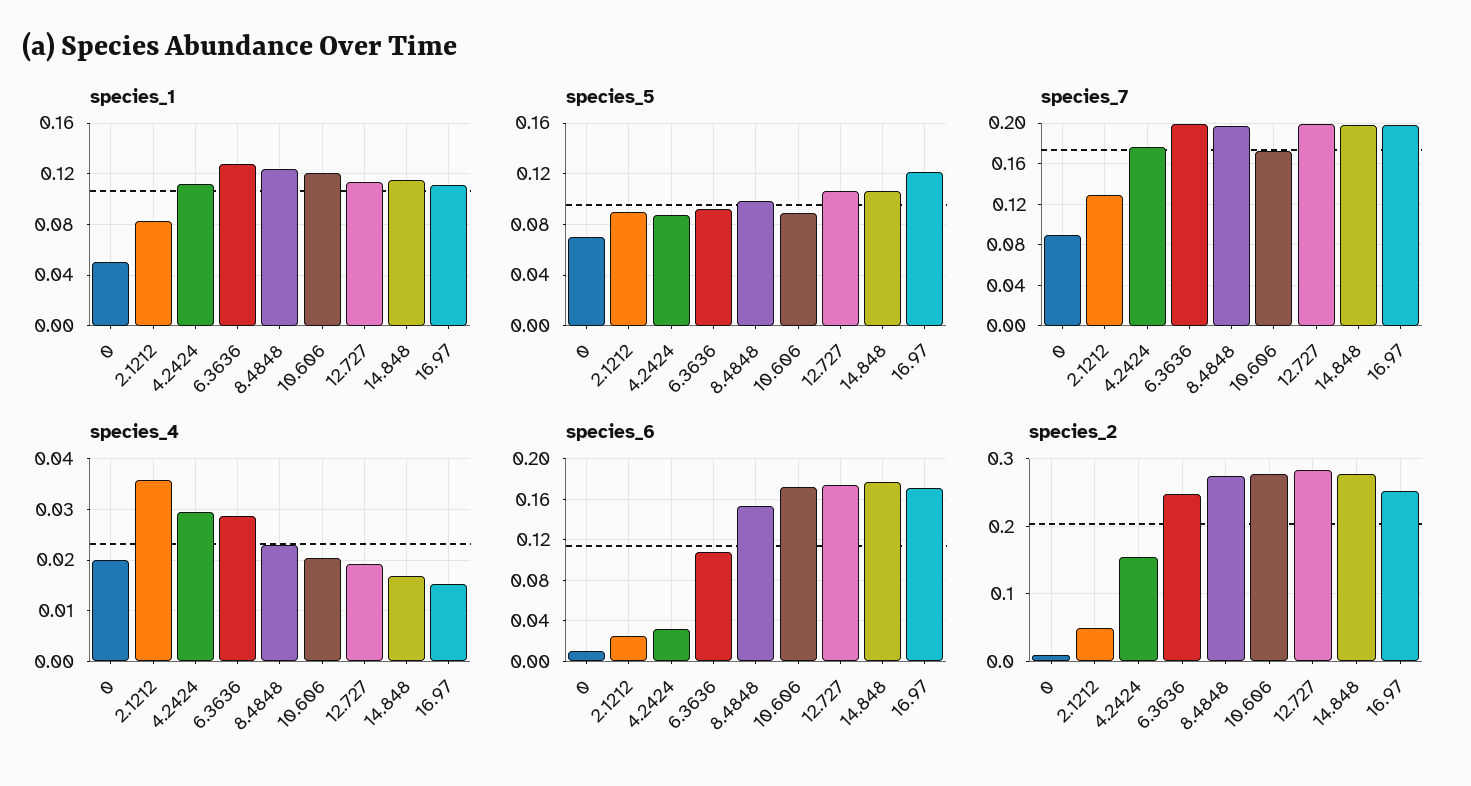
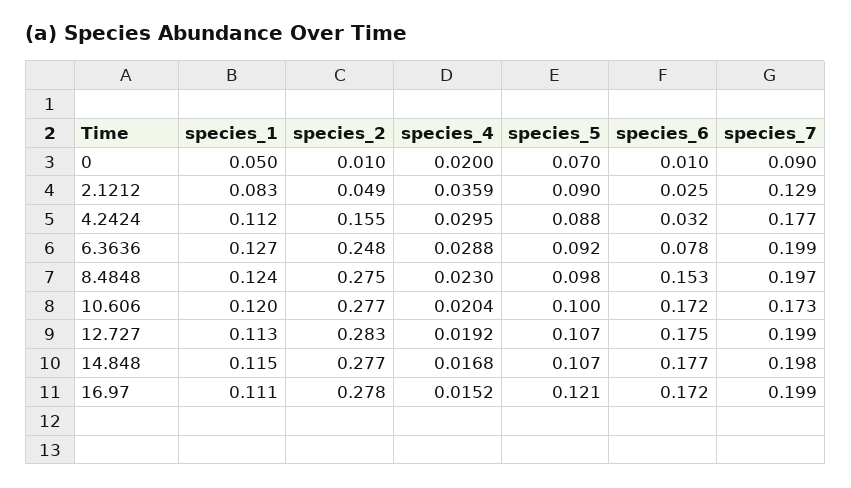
species_5, 10.606: 0.09 -> 0.1
species_6, 6.3636: 0.11 -> 0.078
species_2, 16.97: 0.25 -> 0.278

